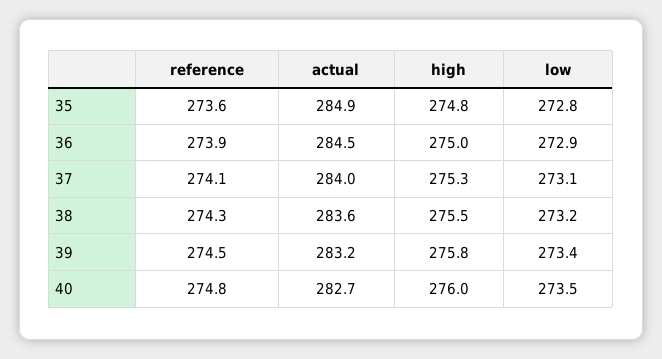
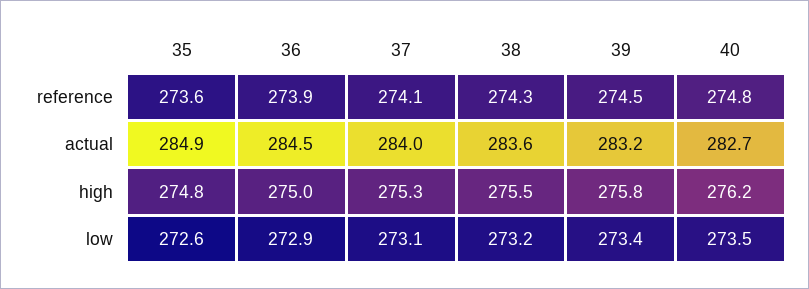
low, 35: 272.8 -> 272.6
high, 40: 276 -> 276.2

